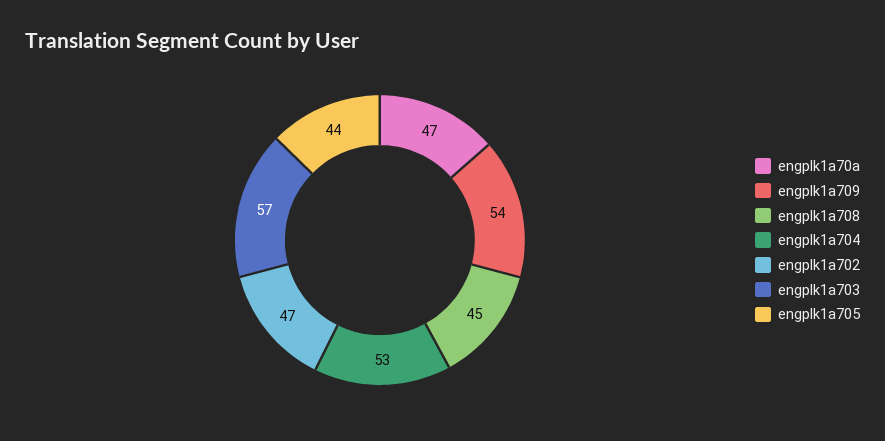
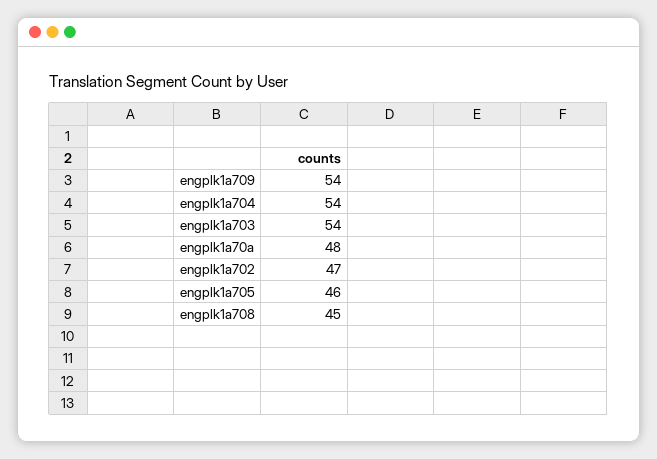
engplk1a70a: 47 -> 48
engplk1a704: 53 -> 54
engplk1a703: 57 -> 54
engplk1a705: 44 -> 46

